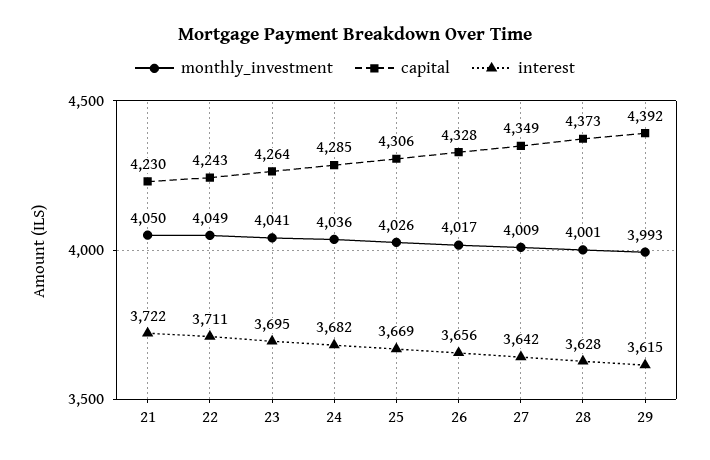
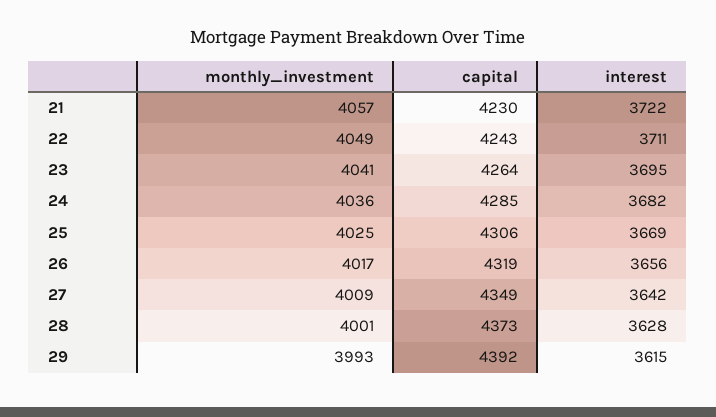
monthly_investment, 21: 4050 -> 4057
monthly_investment, 25: 4026 -> 4025
capital, 26: 4328 -> 4319

